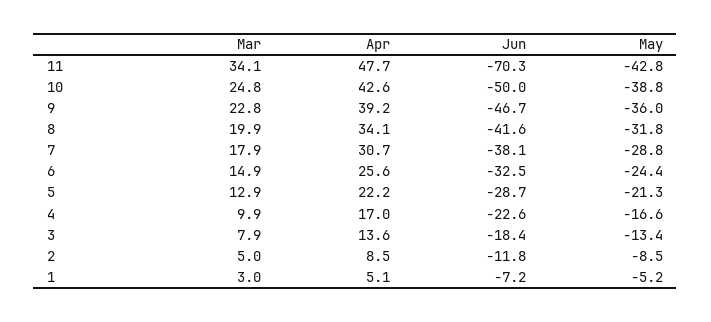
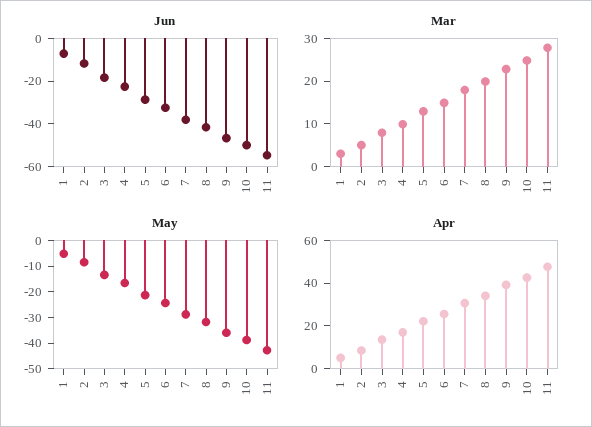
Mar, 11: 34.1 -> 28
Jun, 11: -70.3 -> -55

